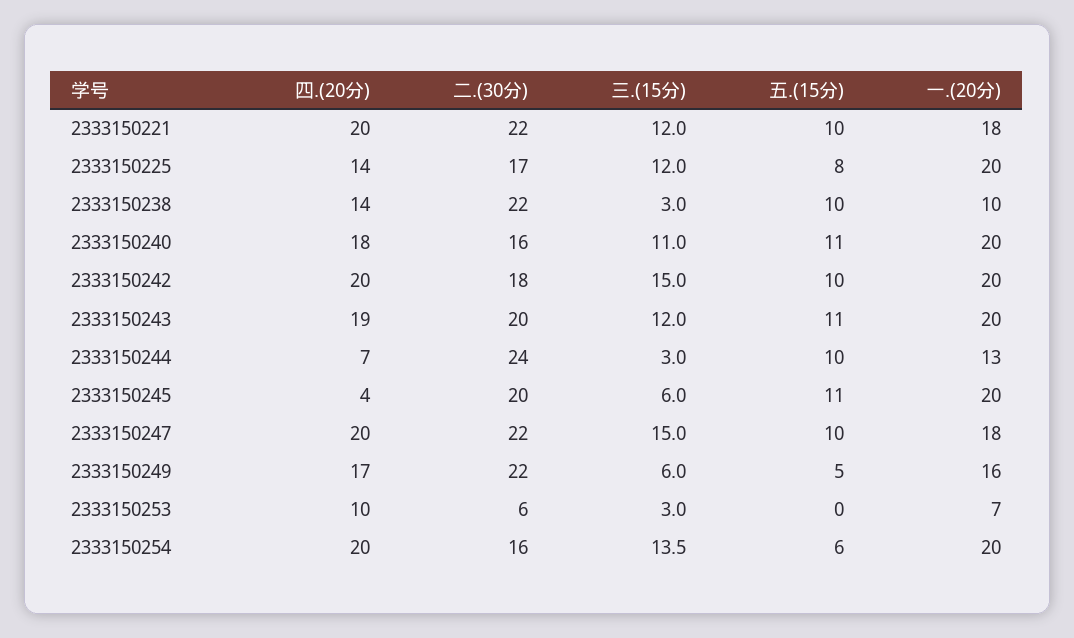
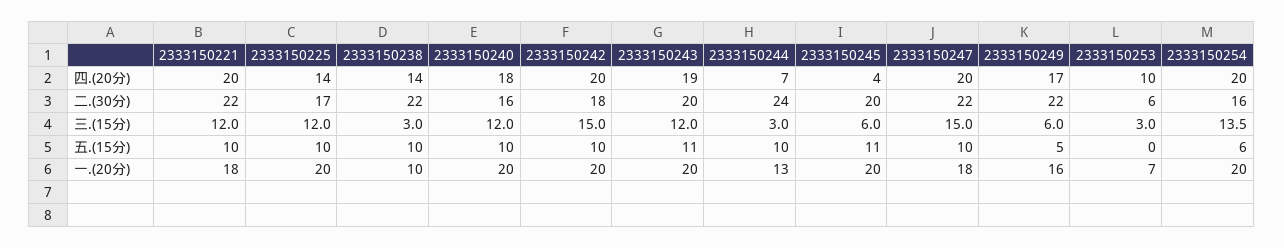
五.(15分), 2333150225: 8 -> 10
三.(15分), 2333150240: 11 -> 12
五.(15分), 2333150240: 11 -> 10

